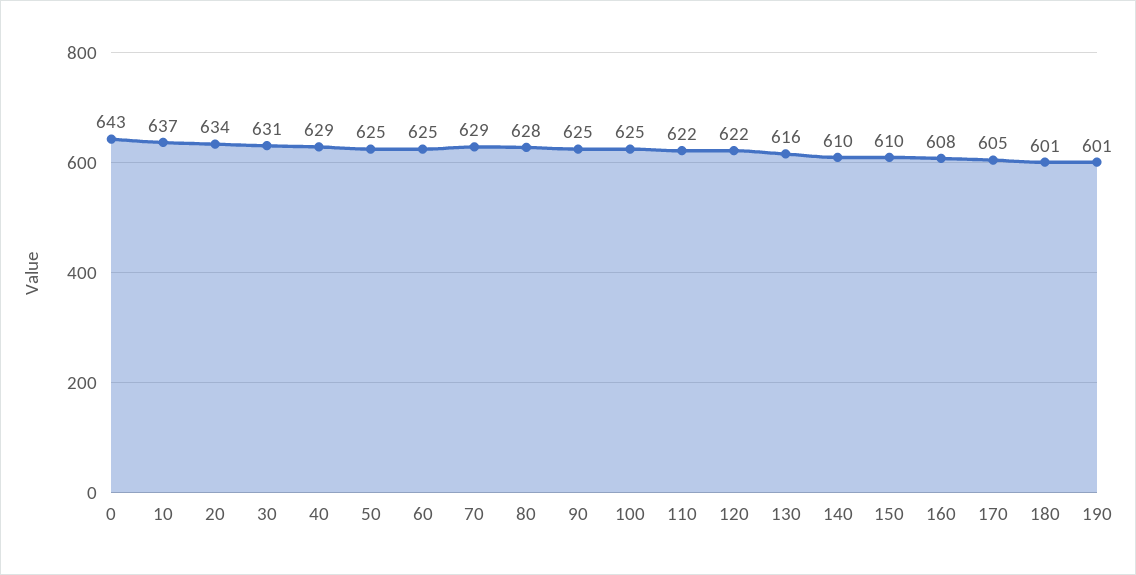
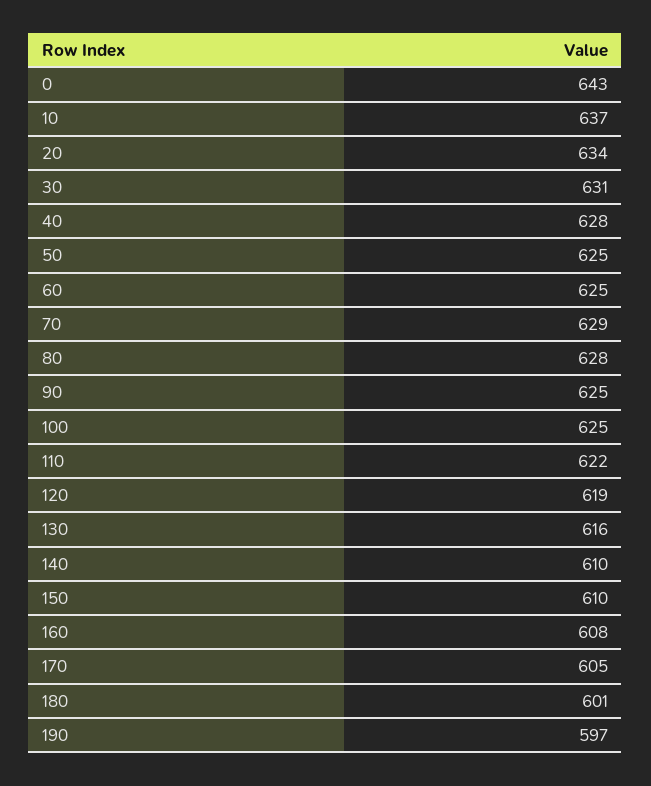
40: 629 -> 628
120: 622 -> 619
190: 601 -> 597

